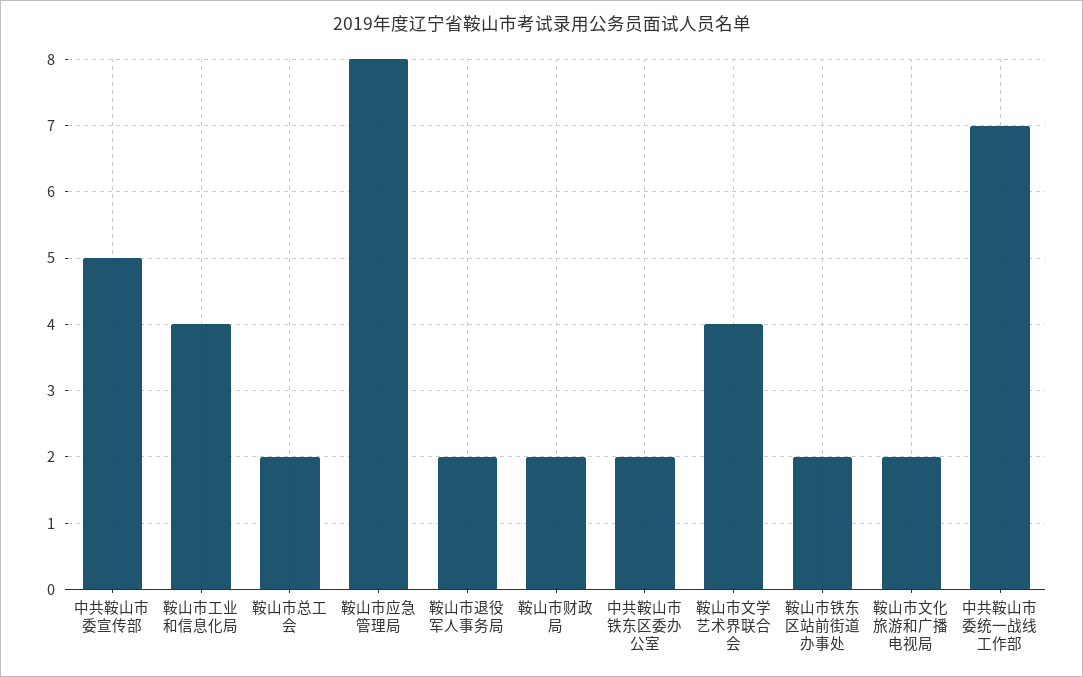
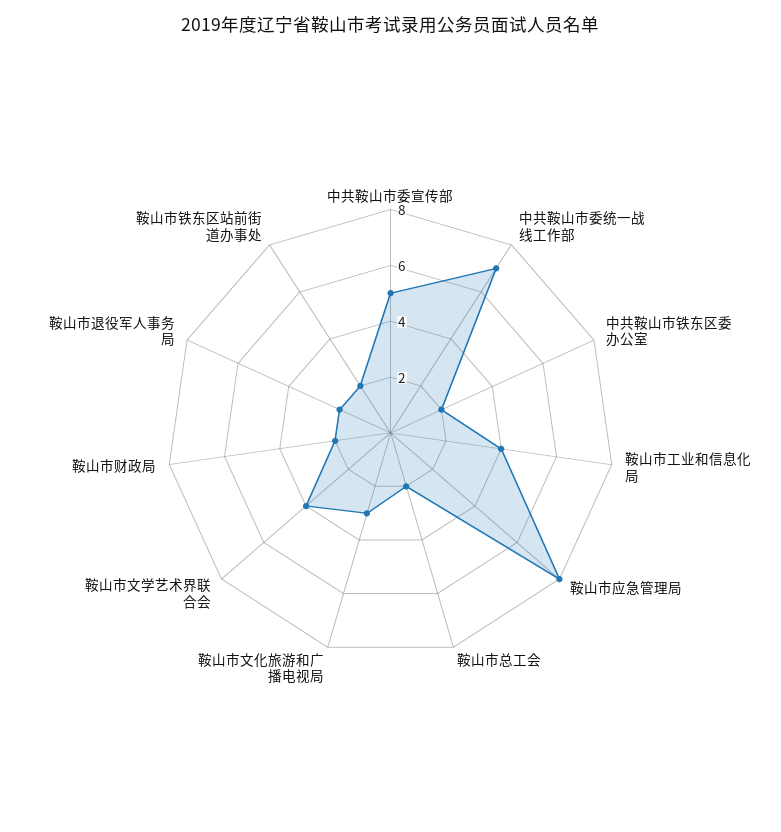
鞍山市文化旅游和广播电视局: 2 -> 3

